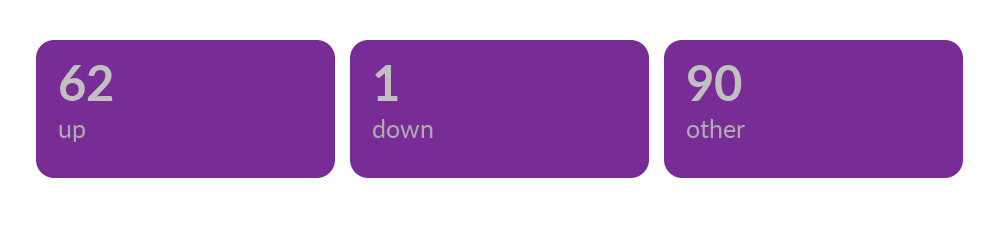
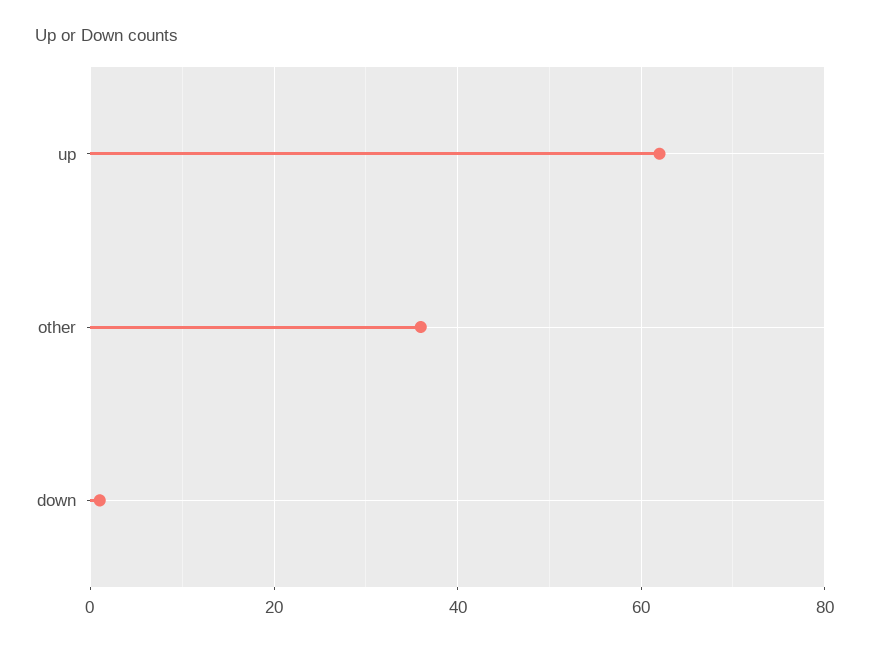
other: 90 -> 35

